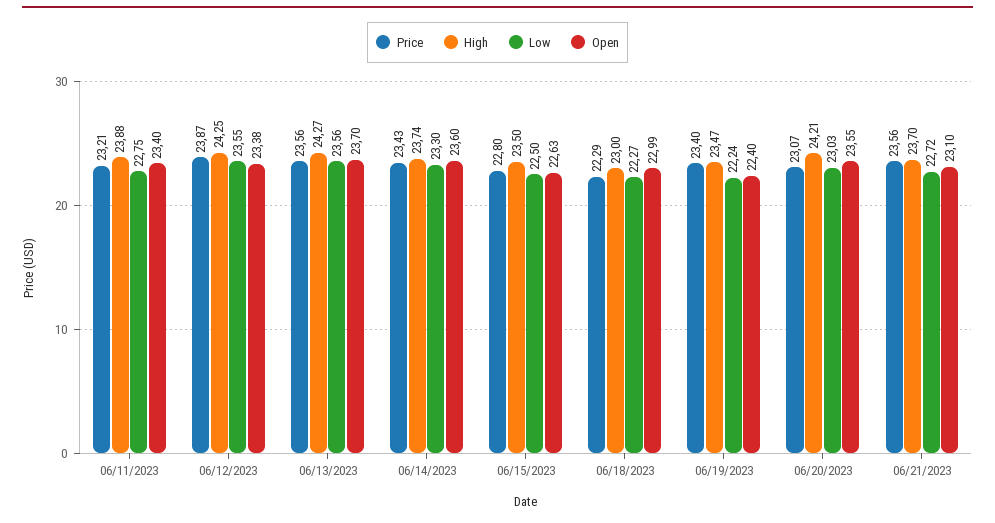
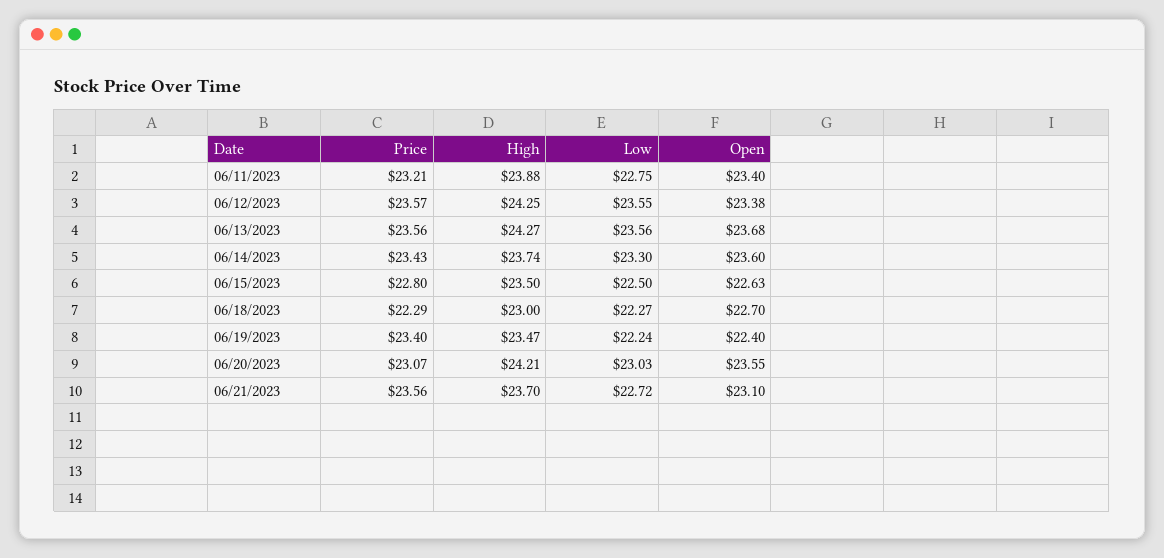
Price, 06/12/2023: 23.87 -> 23.57
Open, 06/13/2023: 23.7 -> 23.68
Open, 06/18/2023: 22.99 -> 22.7

